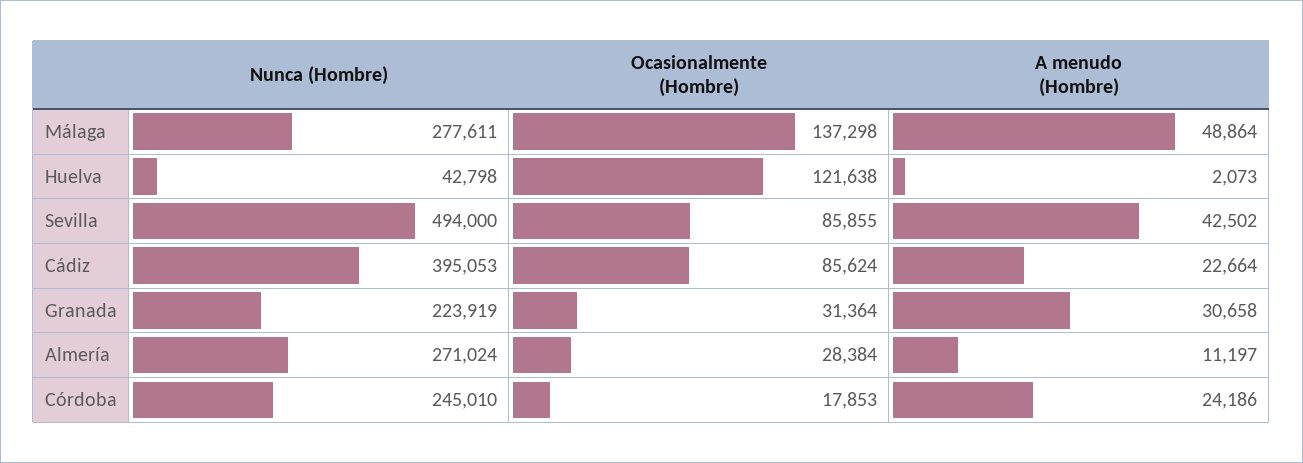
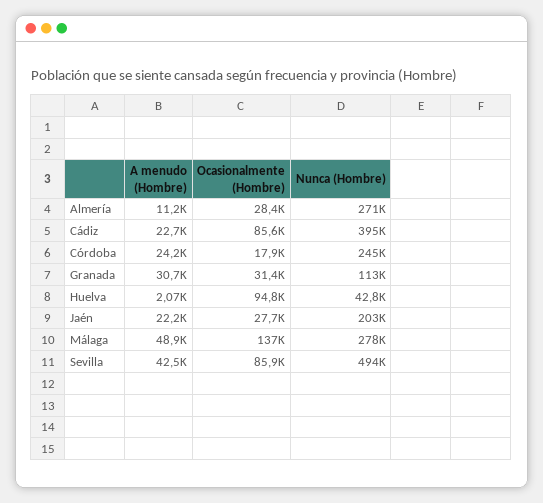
Ocasionalmente (Hombre), Huelva: 121638 -> 94800
Nunca (Hombre), Granada: 223919 -> 113000
A menudo (Hombre), Jaén: none -> 22200
Ocasionalmente (Hombre), Jaén: none -> 27700
Nunca (Hombre), Jaén: none -> 203000

